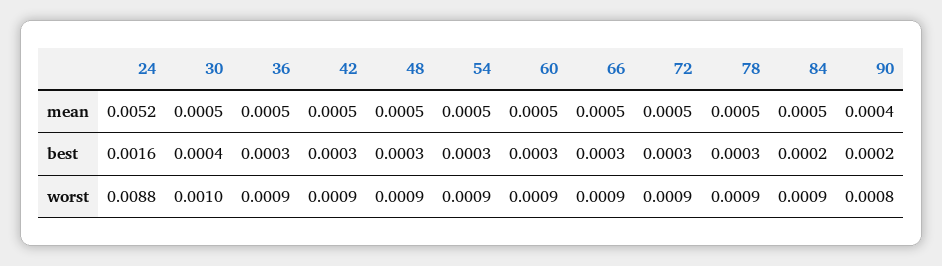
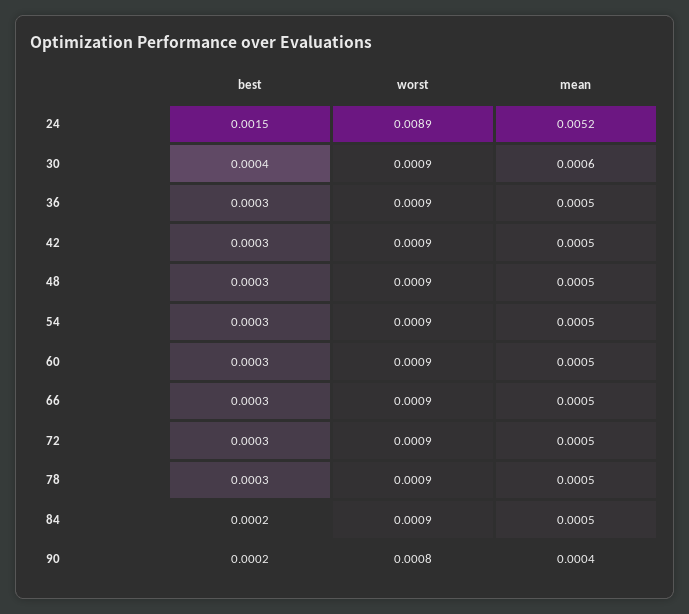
30, mean: 0.0005 -> 0.0006
24, best: 0.0016 -> 0.0015
24, worst: 0.0088 -> 0.0089
30, worst: 0.001 -> 0.0009

